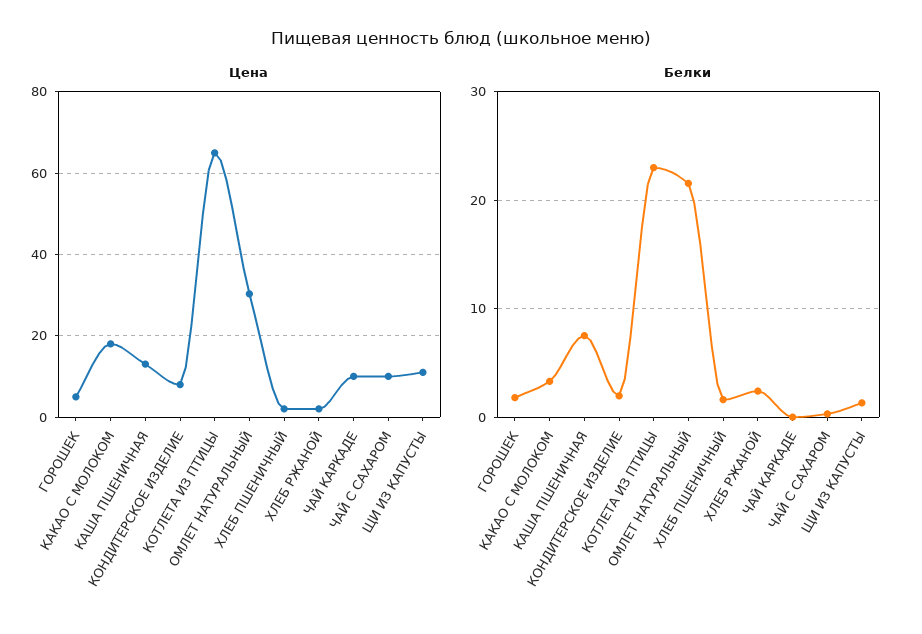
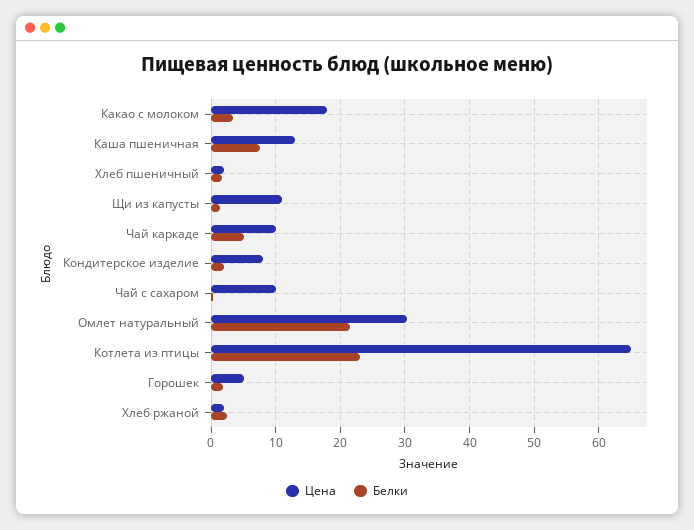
Белки, ЧАЙ КАРКАДЕ: 0 -> 5

